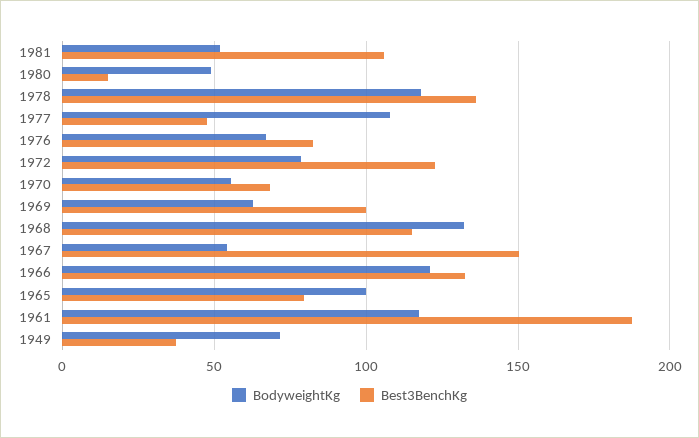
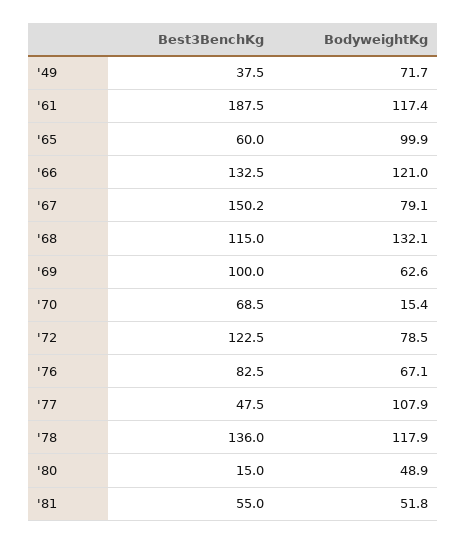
Best3BenchKg, 1981: 105 -> 55
BodyweightKg, 1970: 55 -> 15.4
BodyweightKg, 1967: 55 -> 79.1
Best3BenchKg, 1965: 80 -> 60

